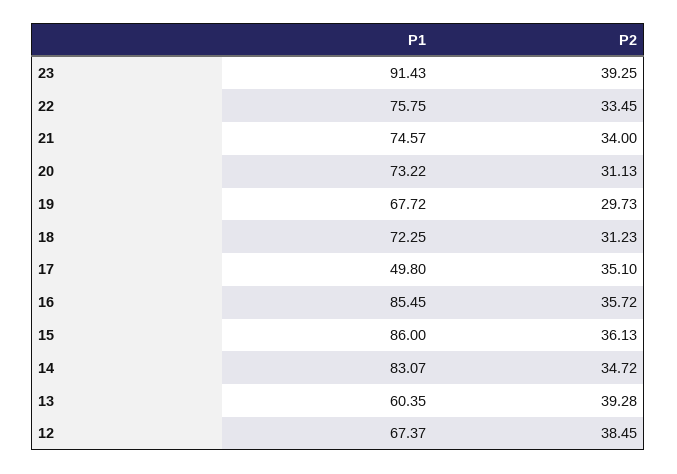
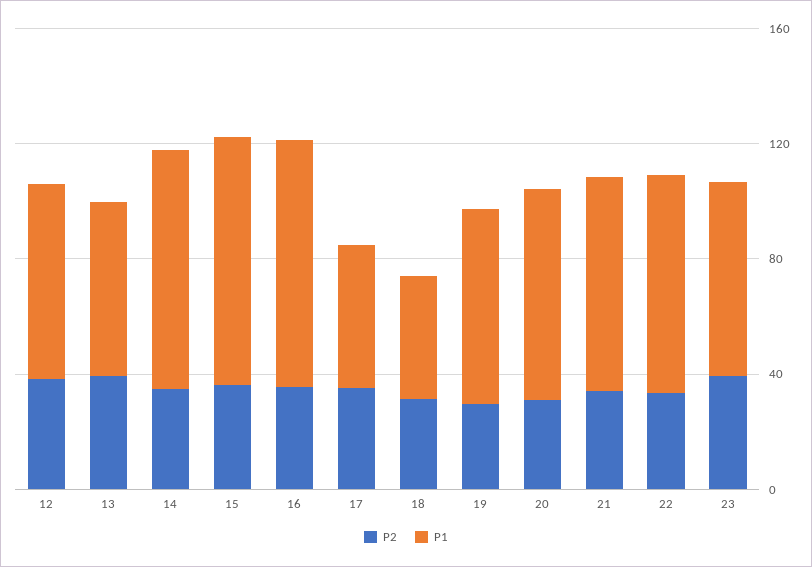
P1, 23: 91.43 -> 70
P1, 18: 72.25 -> 40

